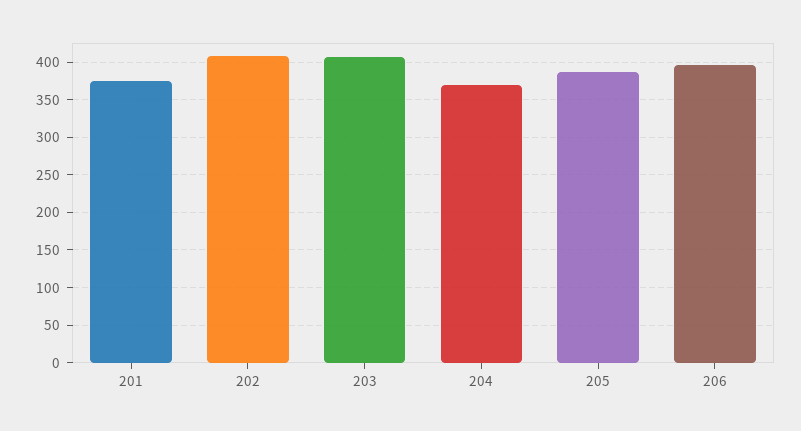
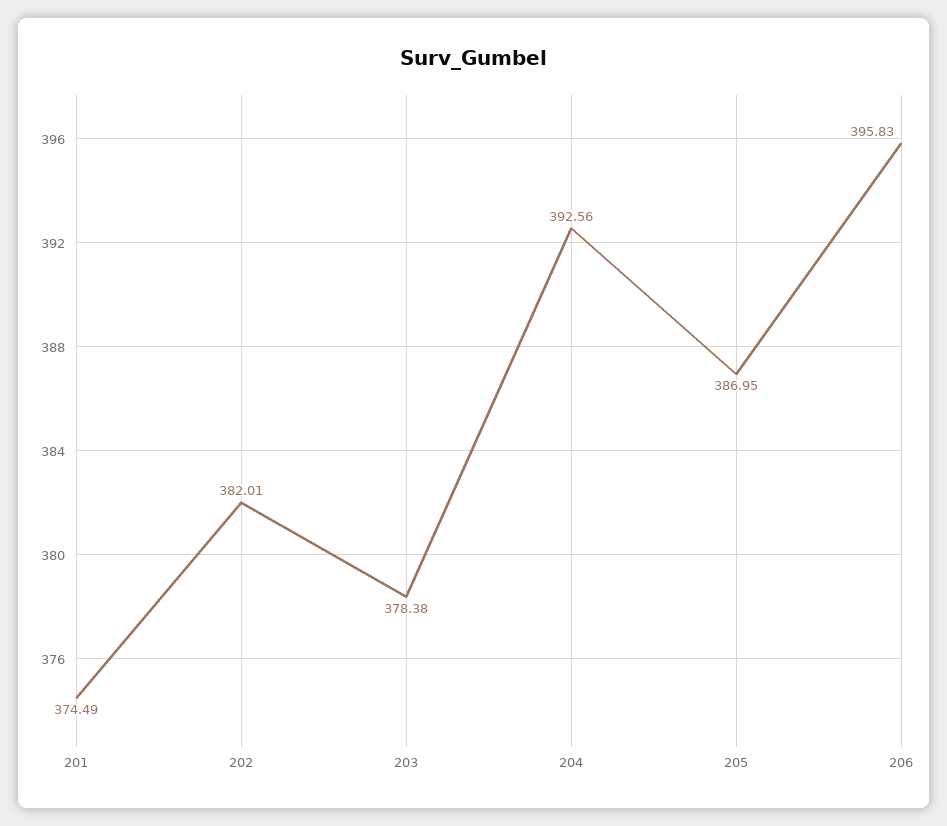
202: 410 -> 382.01
203: 410 -> 378.38
204: 370 -> 392.56

